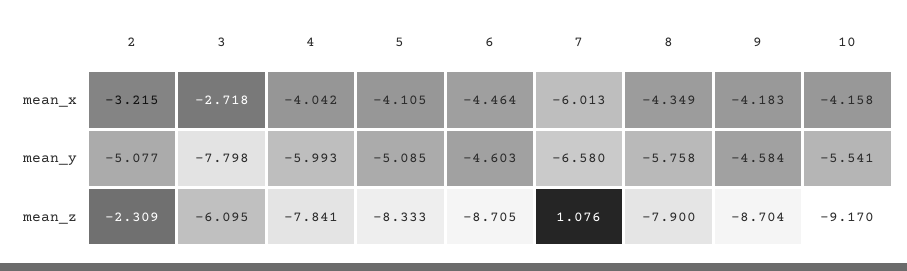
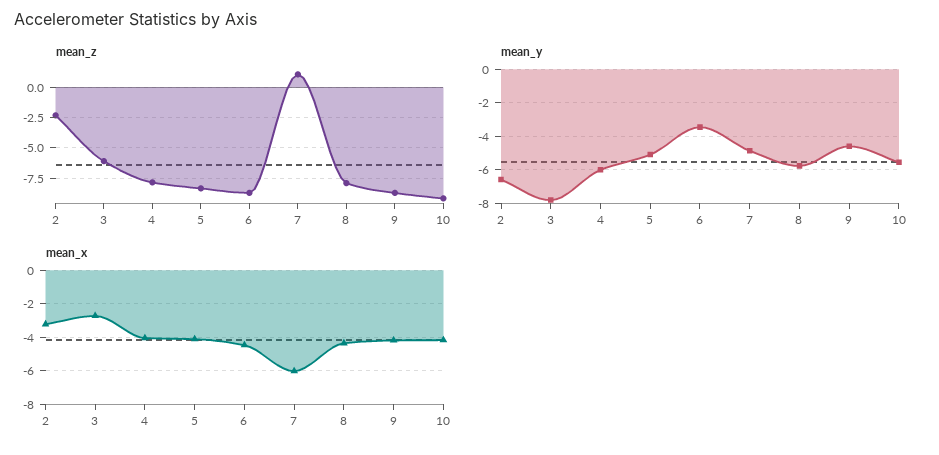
mean_y, 2: -5.077 -> -6.5
mean_y, 6: -4.603 -> -3.5
mean_y, 7: -6.58 -> -5

